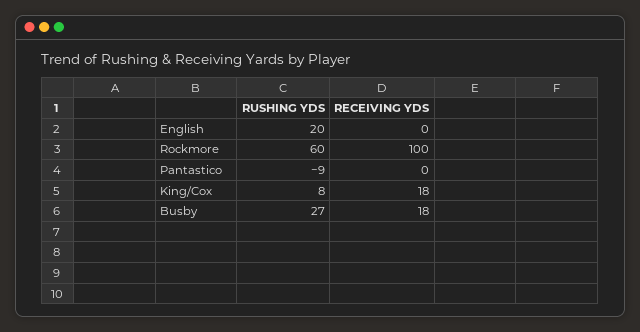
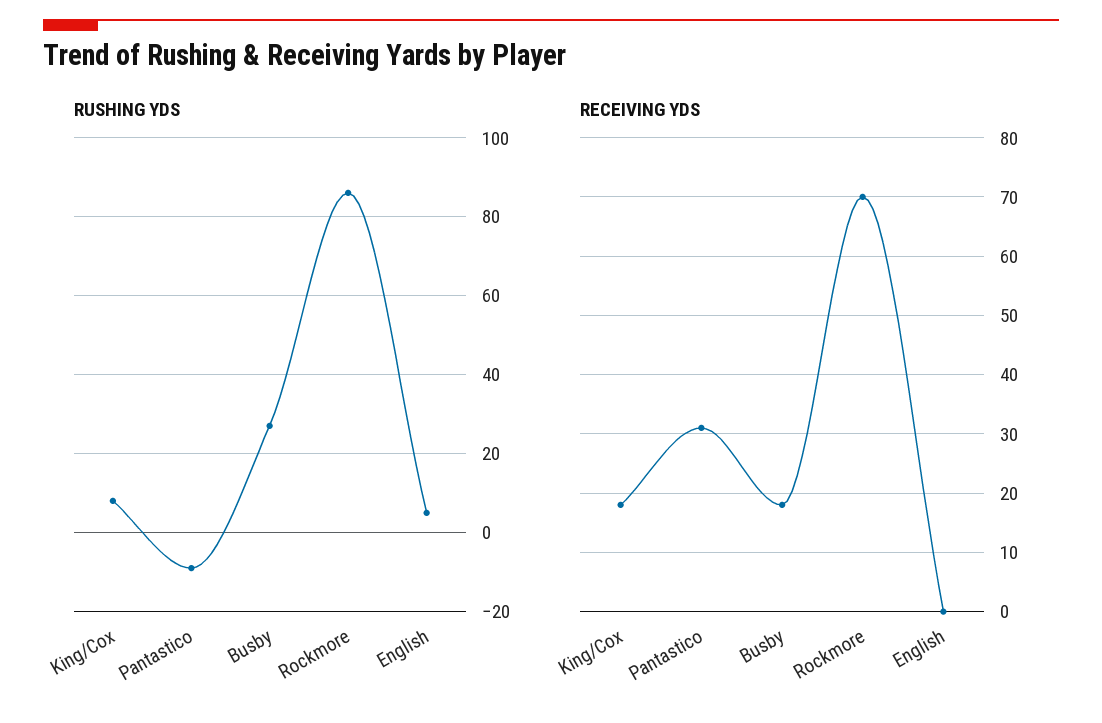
RUSHING YDS, English: 20 -> 5
RUSHING YDS, Rockmore: 60 -> 85
RECEIVING YDS, Rockmore: 100 -> 70
RECEIVING YDS, Pantastico: 0 -> 30

